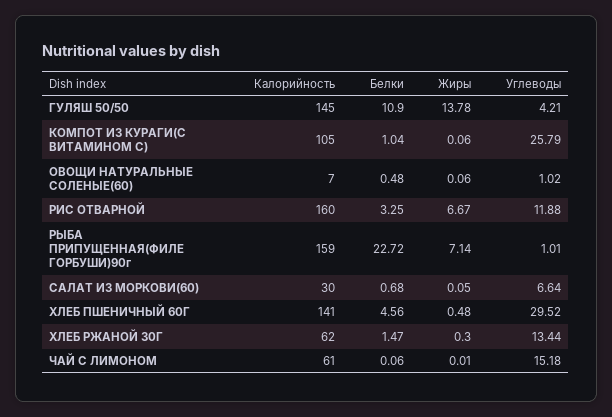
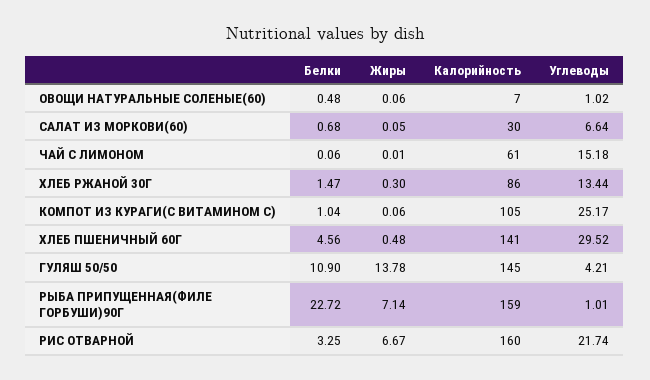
Углеводы, КОМПОТ ИЗ КУРАГИ(С ВИТАМИНОМ С): 25.79 -> 25.17
Углеводы, РИС ОТВАРНОЙ: 11.88 -> 21.74
Калорийность, ХЛЕБ РЖАНОЙ 30Г: 62 -> 86

